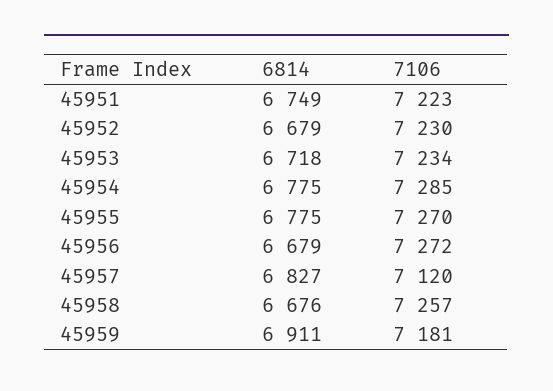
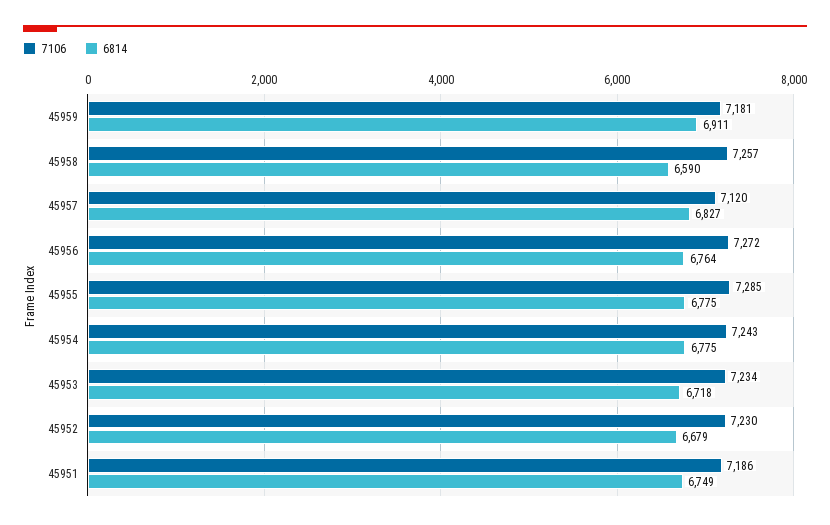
7106, 45951: 7223 -> 7186
7106, 45954: 7285 -> 7243
7106, 45955: 7270 -> 7285
6814, 45956: 6679 -> 6764
6814, 45958: 6676 -> 6590

